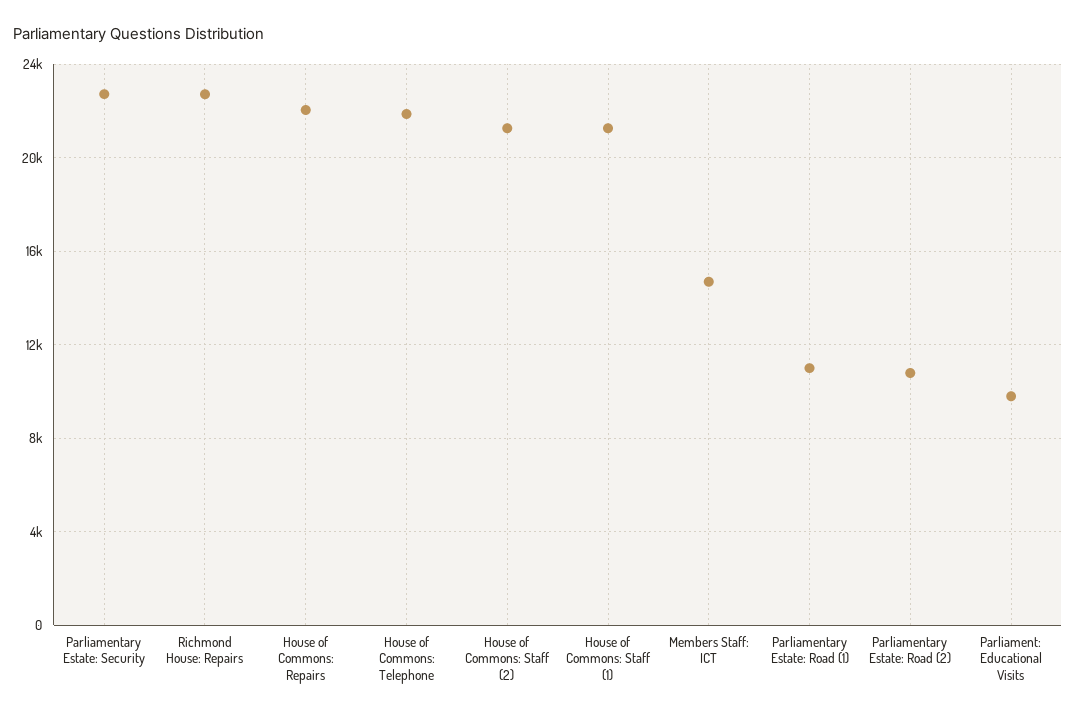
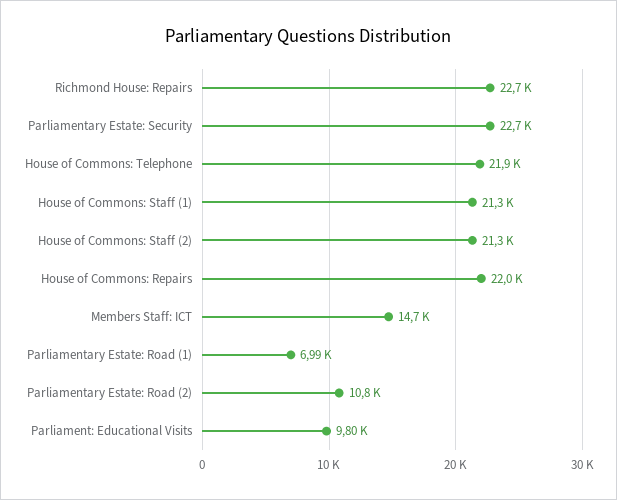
Parliamentary Estate: Road (1): 11000 -> 6990

